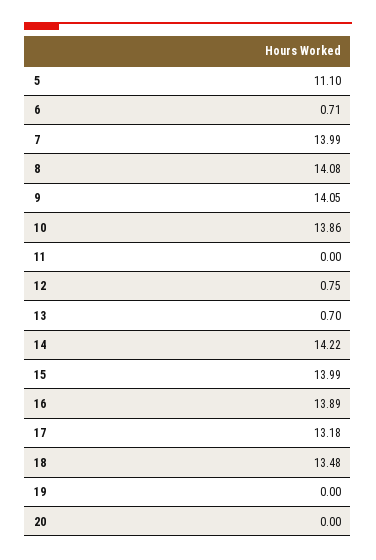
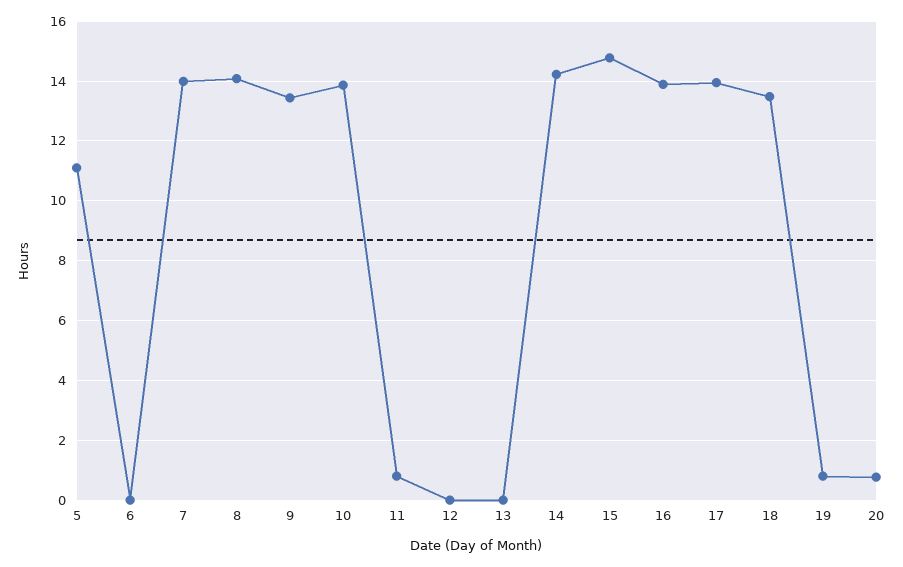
6: 0.71 -> 0
9: 14.05 -> 13.5
11: 0 -> 0.75
12: 0.75 -> 0
13: 0.7 -> 0
15: 13.99 -> 14.75
17: 13.18 -> 14
19: 0 -> 0.75
20: 0 -> 0.75

